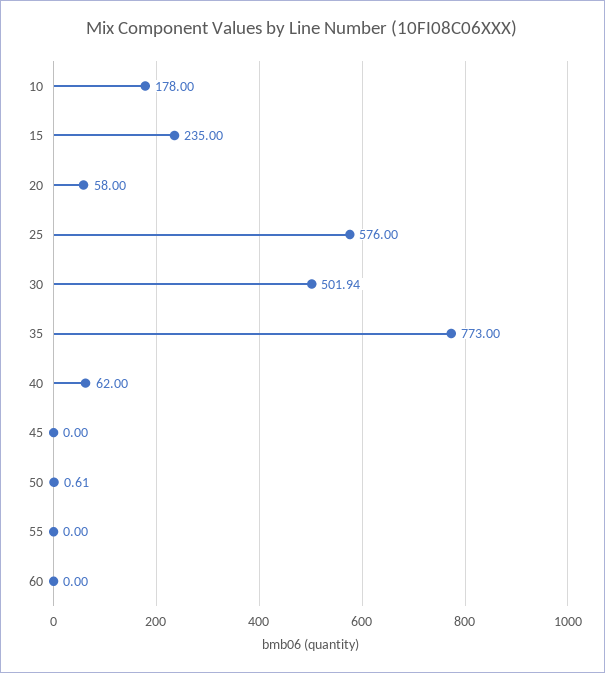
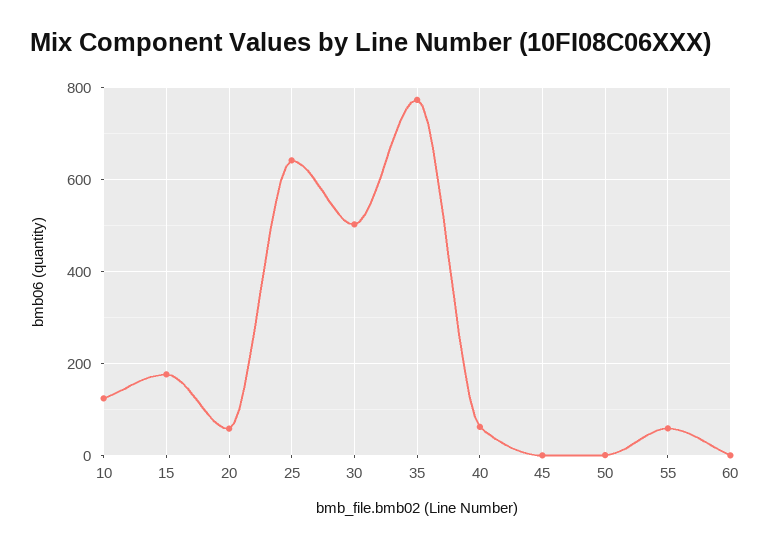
10: 178 -> 120
15: 235 -> 180
25: 576 -> 640
55: 0 -> 60

